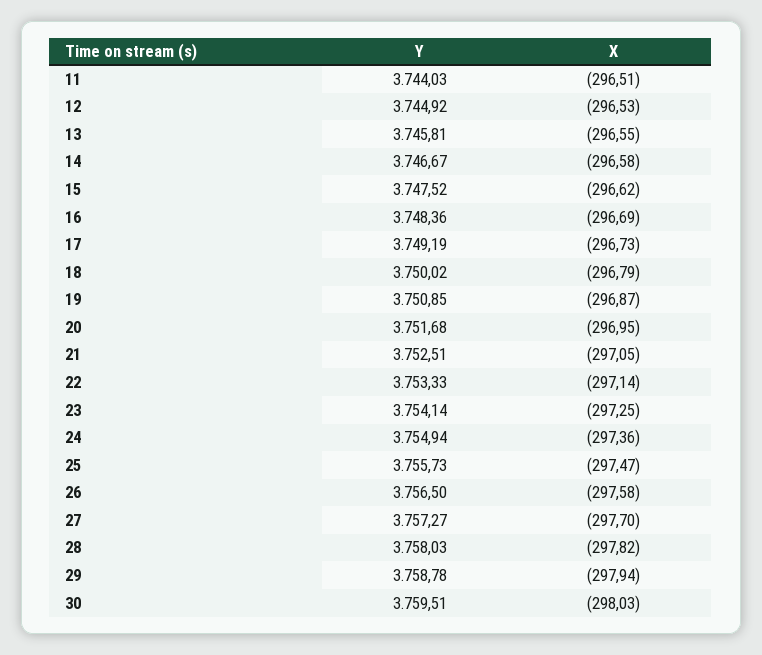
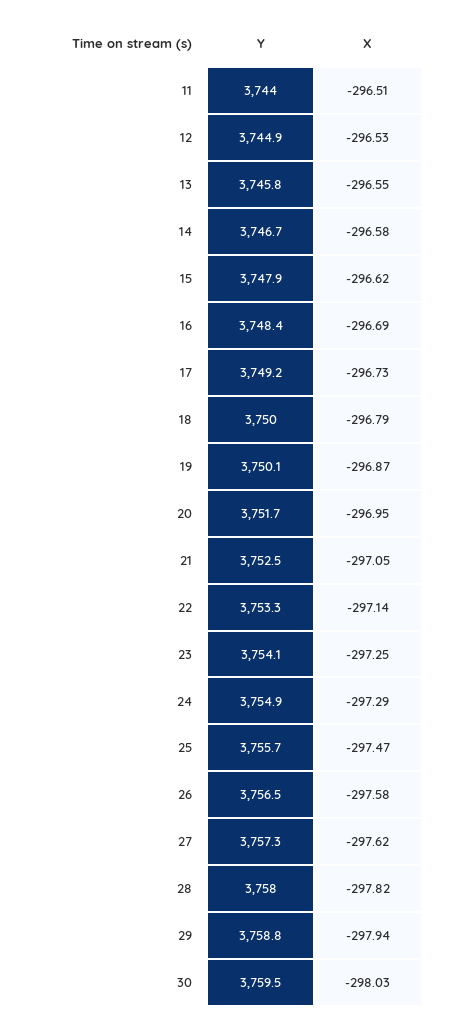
Y, 15: 3747.52 -> 3747.9
Y, 19: 3750.85 -> 3750.1
X, 24: -297.36 -> -297.29
X, 27: -297.7 -> -297.62

